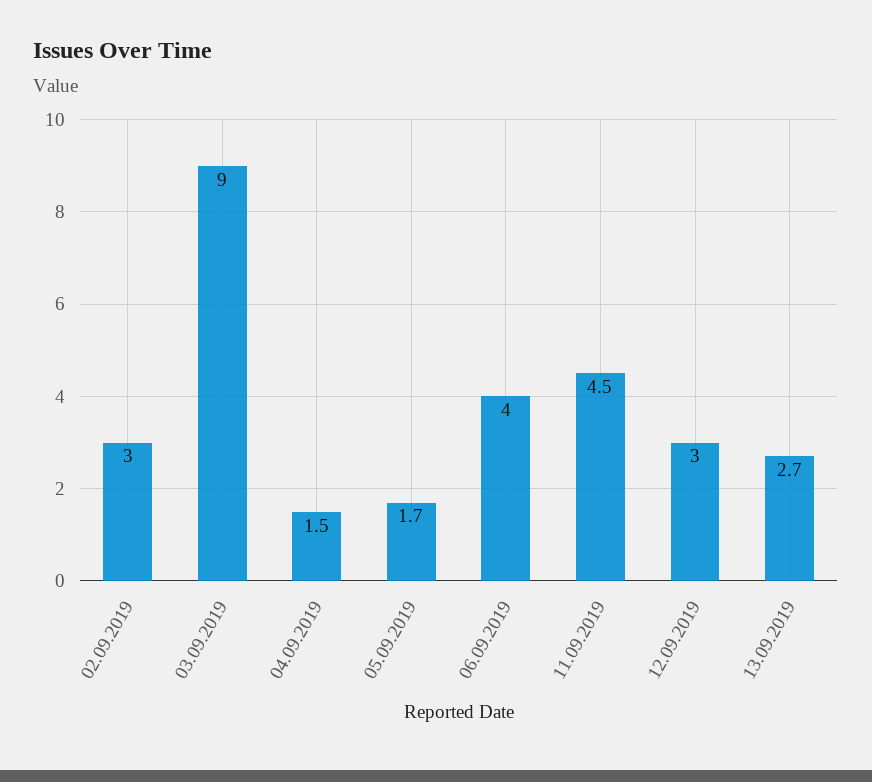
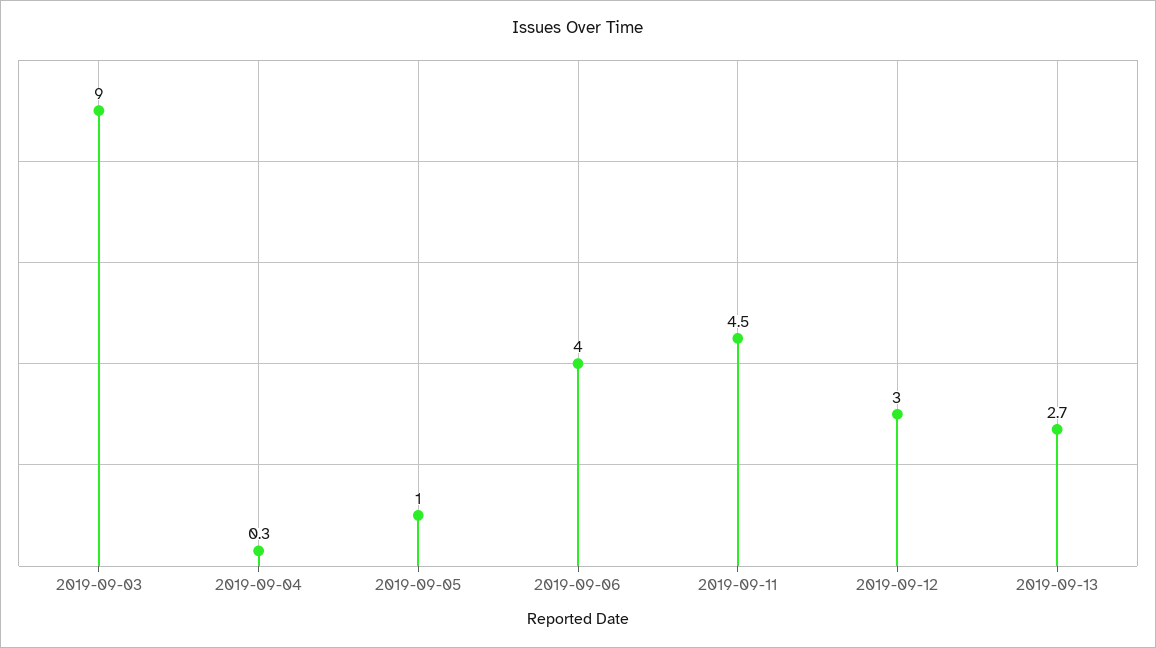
02.09.2019: 3 -> none
04.09.2019: 1.5 -> 0.3
05.09.2019: 1.7 -> 1

